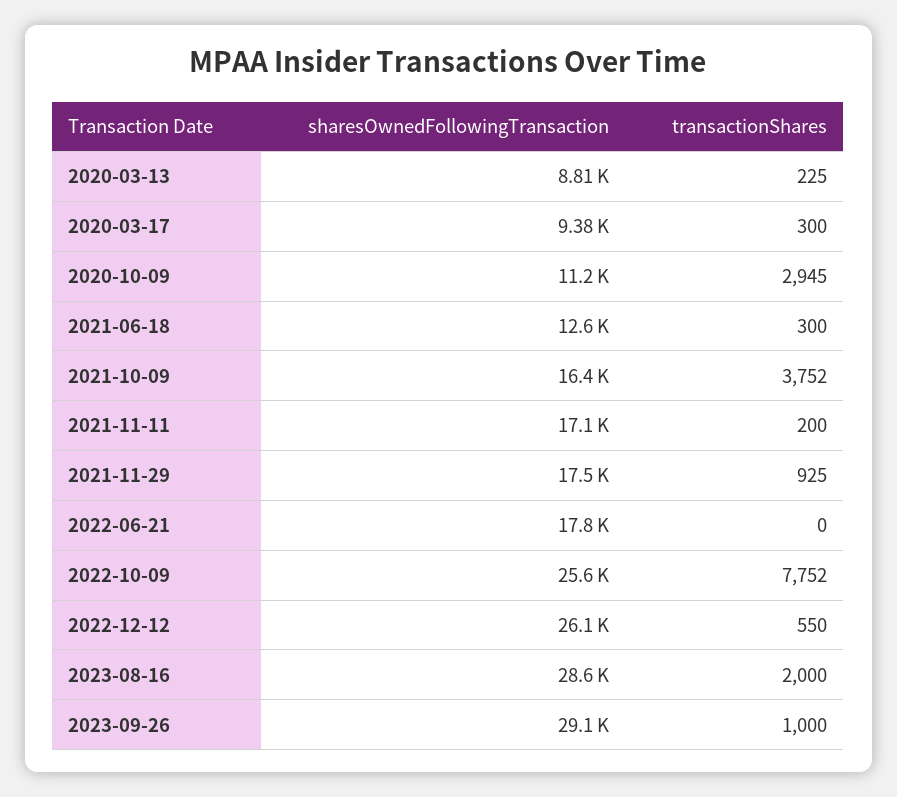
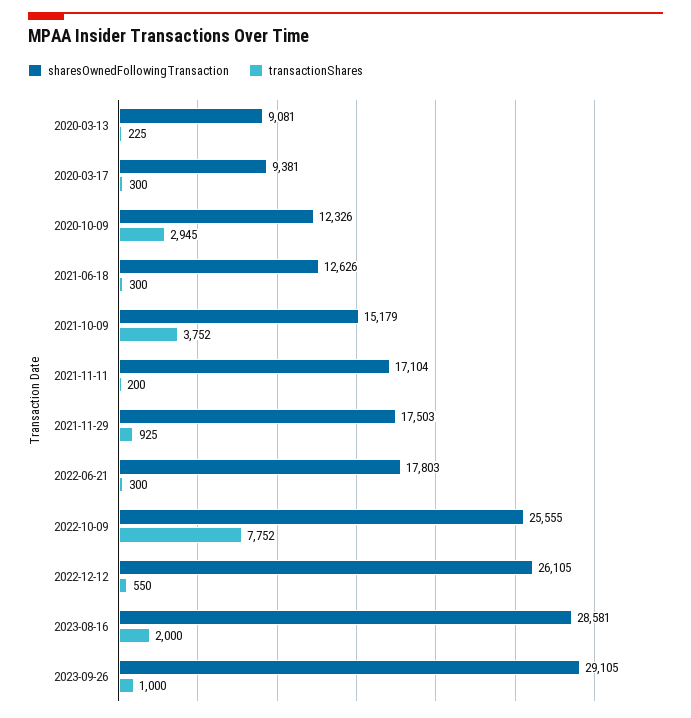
sharesOwnedFollowingTransaction, 2020-03-13: 8810 -> 9081
sharesOwnedFollowingTransaction, 2020-10-09: 11200 -> 12326
sharesOwnedFollowingTransaction, 2021-10-09: 16400 -> 15179
transactionShares, 2022-06-21: 0 -> 300

